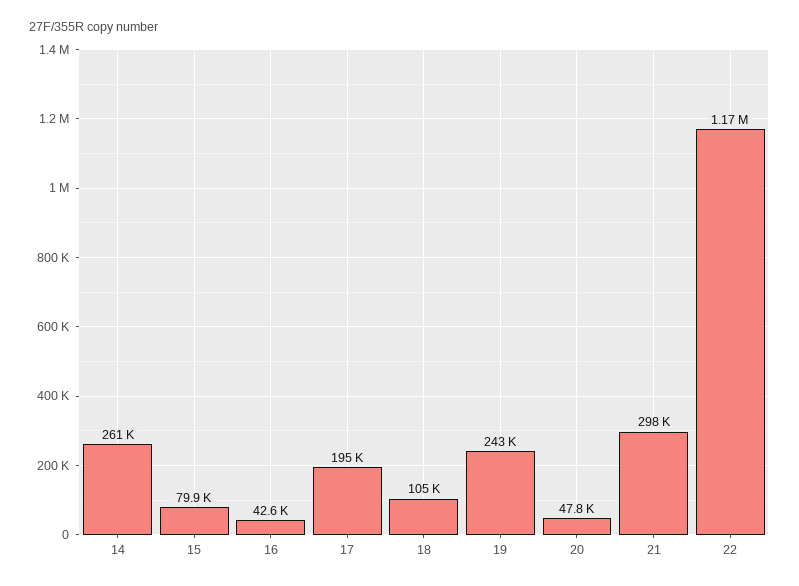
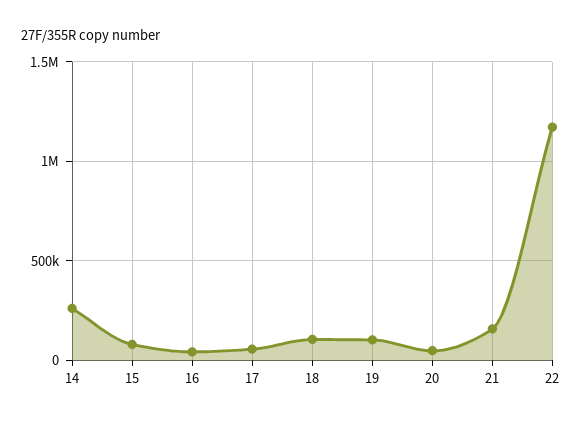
17: 195000 -> 50000
19: 243000 -> 100000
21: 298000 -> 150000

